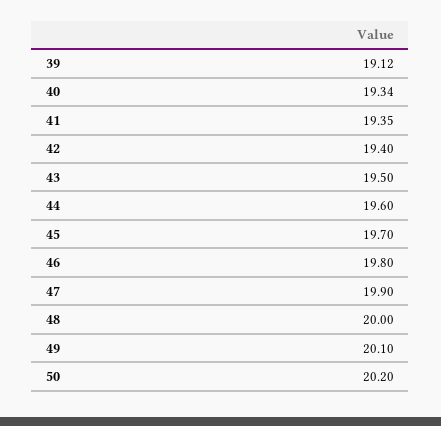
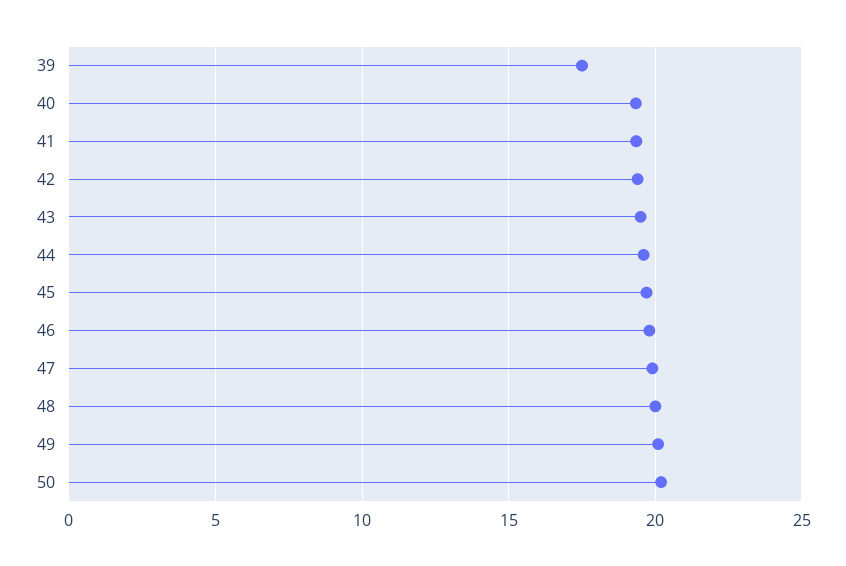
39: 19.12 -> 17.5

